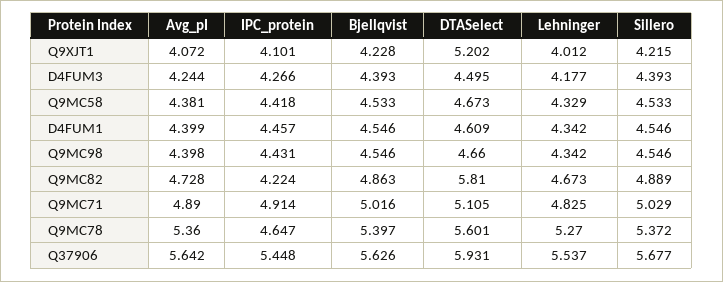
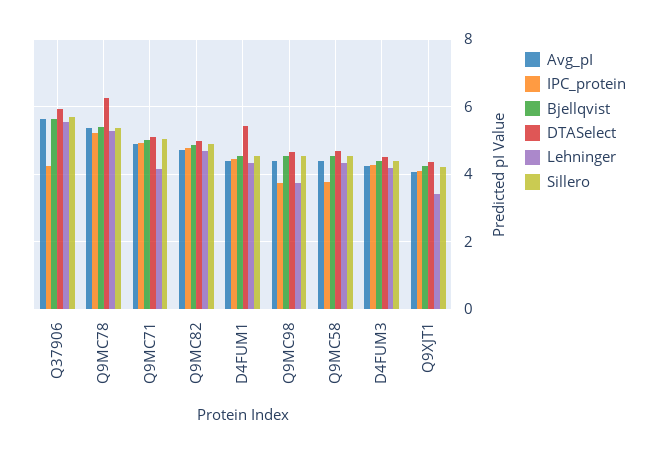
DTASelect, Q9XJT1: 5.202 -> 4.4
Lehninger, Q9XJT1: 4.012 -> 3.4
IPC_protein, Q9MC58: 4.418 -> 3.8
DTASelect, D4FUM1: 4.609 -> 5.4
IPC_protein, Q9MC98: 4.431 -> 3.8
Lehninger, Q9MC98: 4.342 -> 3.8
IPC_protein, Q9MC82: 4.224 -> 4.8
DTASelect, Q9MC82: 5.81 -> 5
Lehninger, Q9MC71: 4.825 -> 4.2
IPC_protein, Q9MC78: 4.647 -> 5.2
DTASelect, Q9MC78: 5.601 -> 6.2
IPC_protein, Q37906: 5.448 -> 4.2

